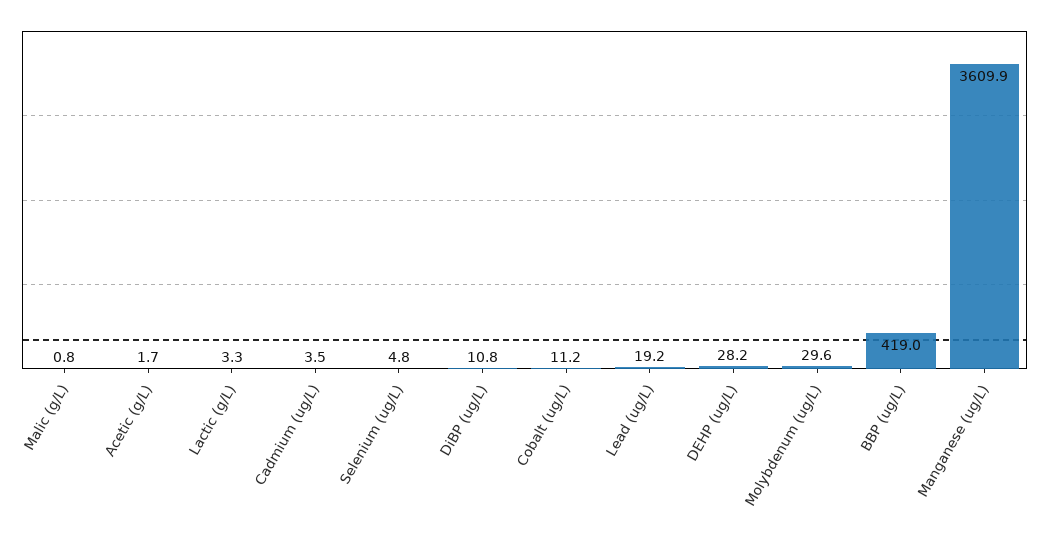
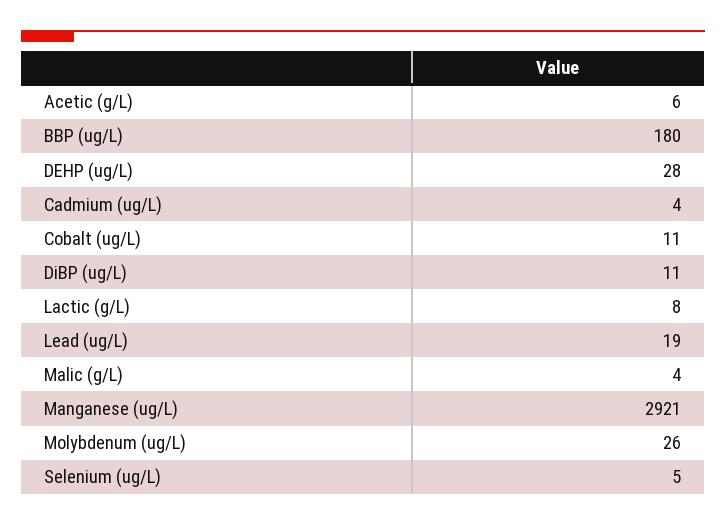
Malic (g/L): 0.8 -> 4
Acetic (g/L): 1.7 -> 6
Lactic (g/L): 3.3 -> 8
Molybdenum (ug/L): 29.6 -> 26
BBP (ug/L): 419 -> 180
Manganese (ug/L): 3609.9 -> 2921

